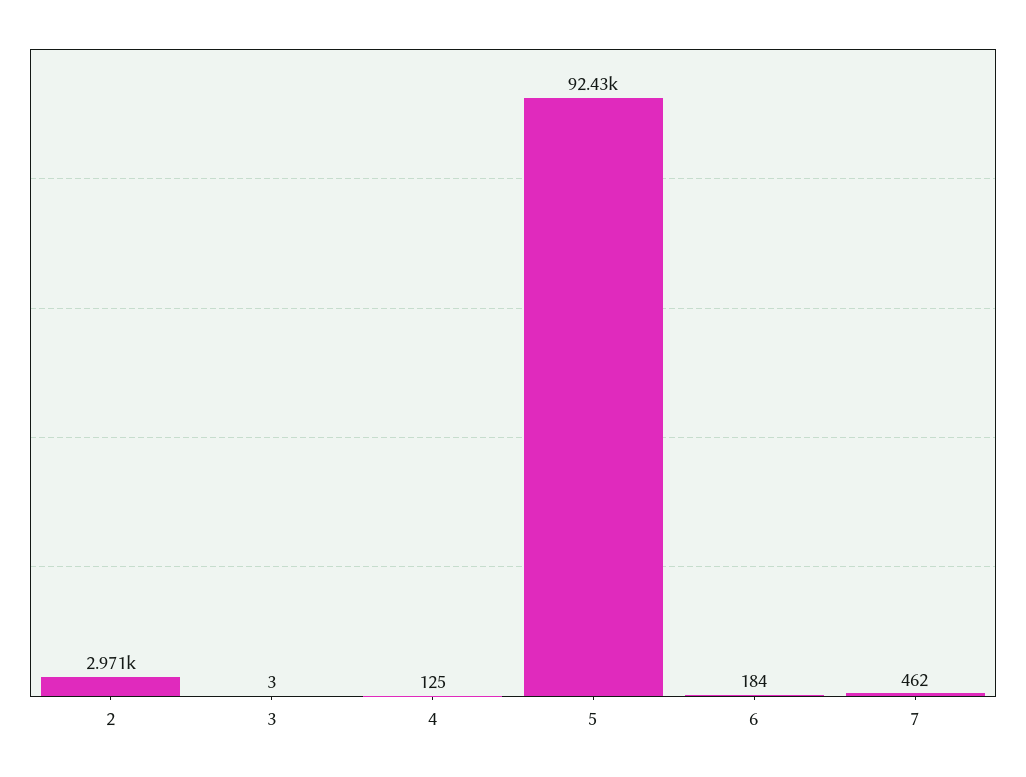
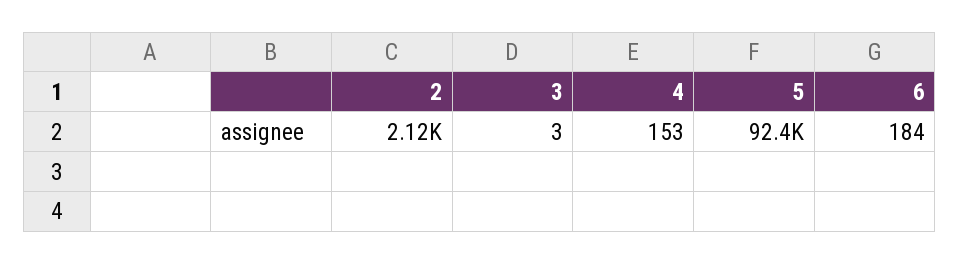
2: 2971 -> 2120
4: 125 -> 153
7: 462 -> none

